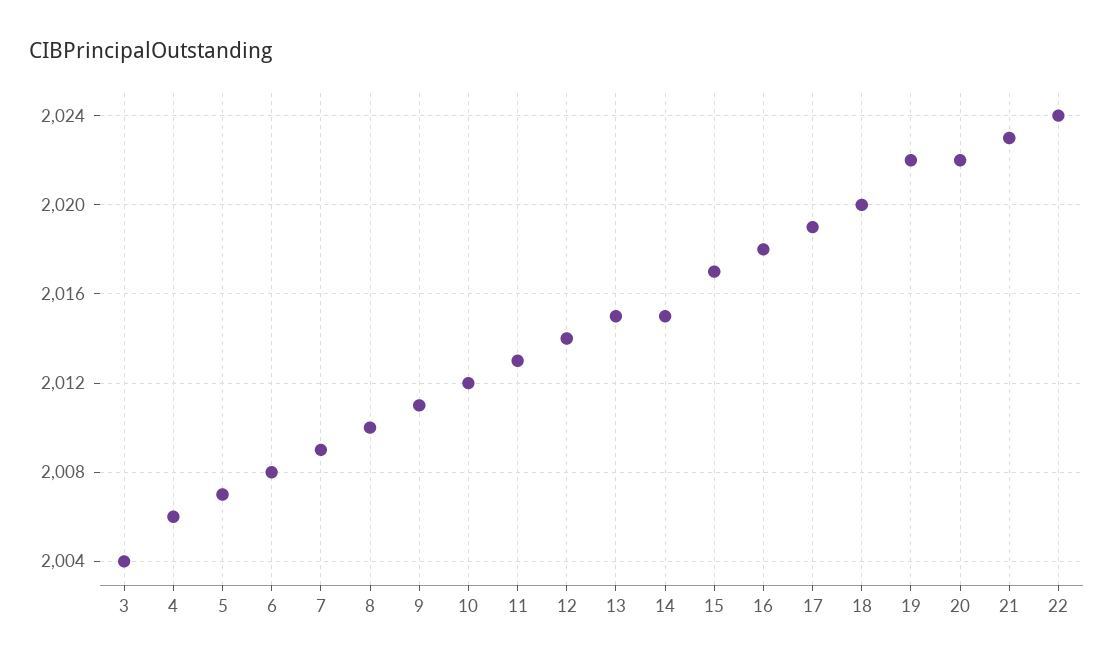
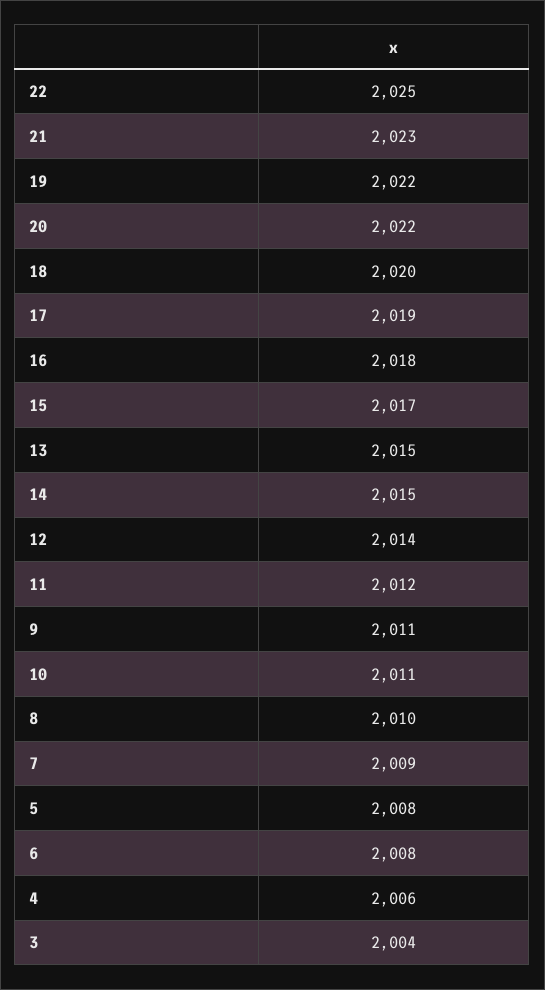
5: 2007 -> 2008
10: 2012 -> 2011
11: 2013 -> 2012
22: 2024 -> 2025

